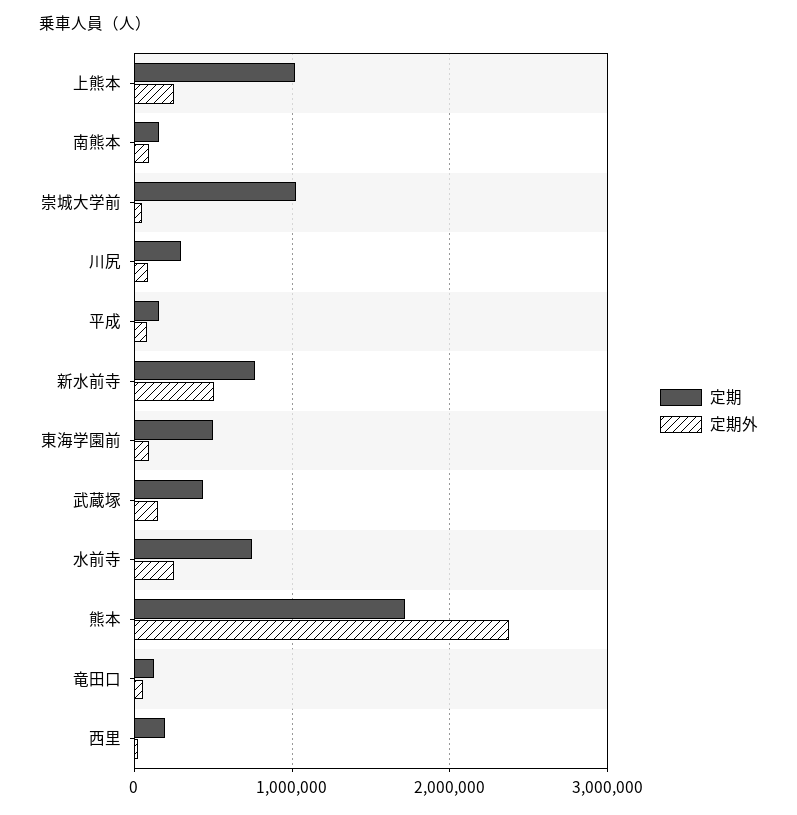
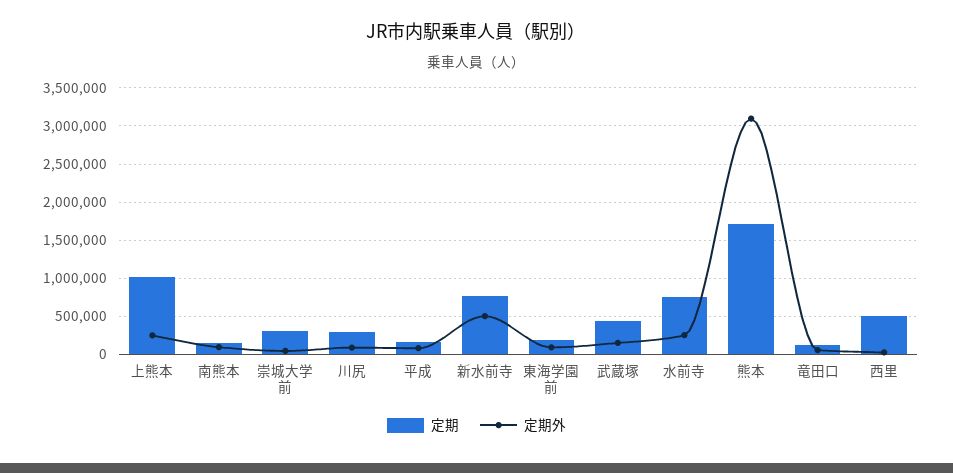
定期, 崇城大学前: 1000000 -> 300000
定期, 東海学園前: 500000 -> 200000
定期外, 熊本: 2400000 -> 3100000
定期, 西里: 200000 -> 500000

